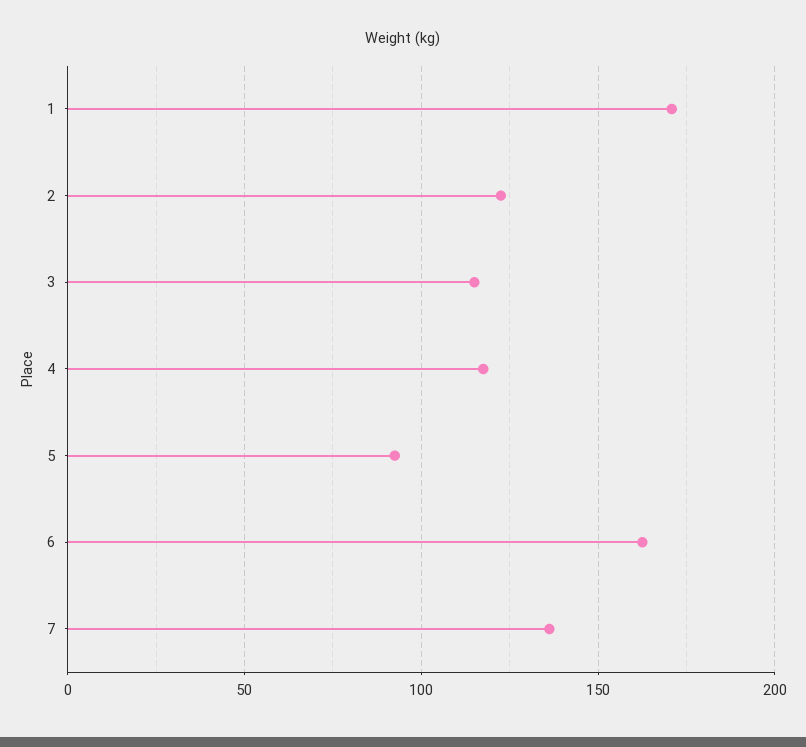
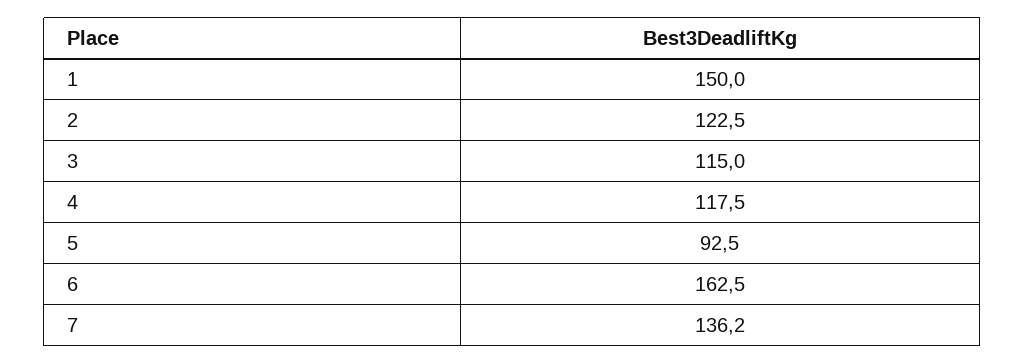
1: 170 -> 150

